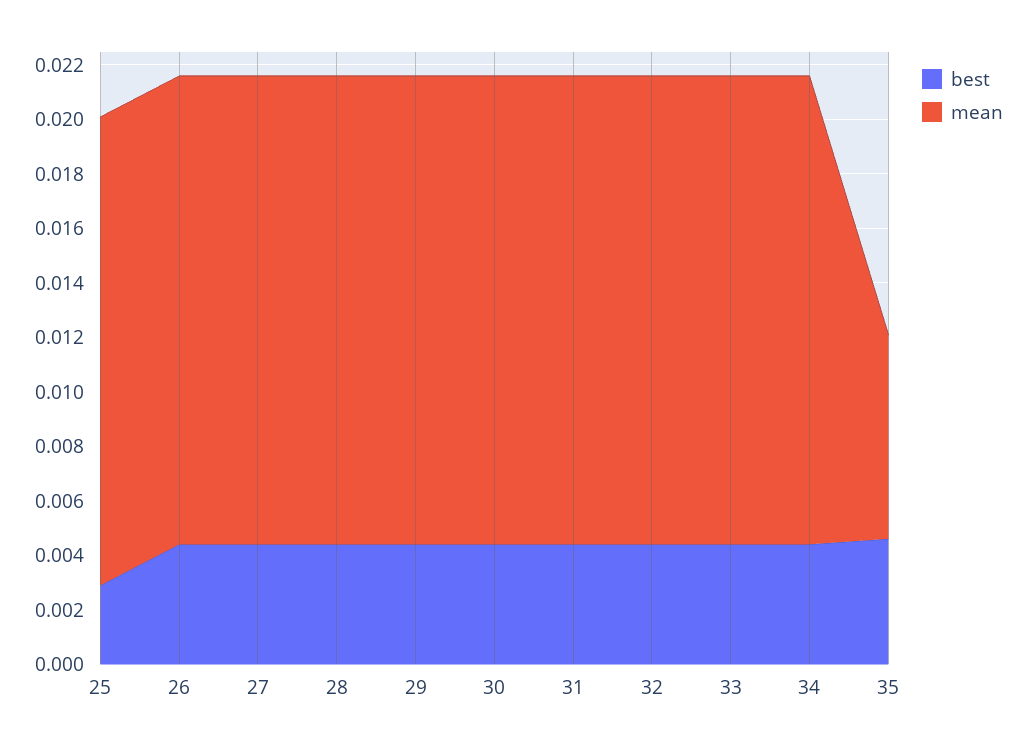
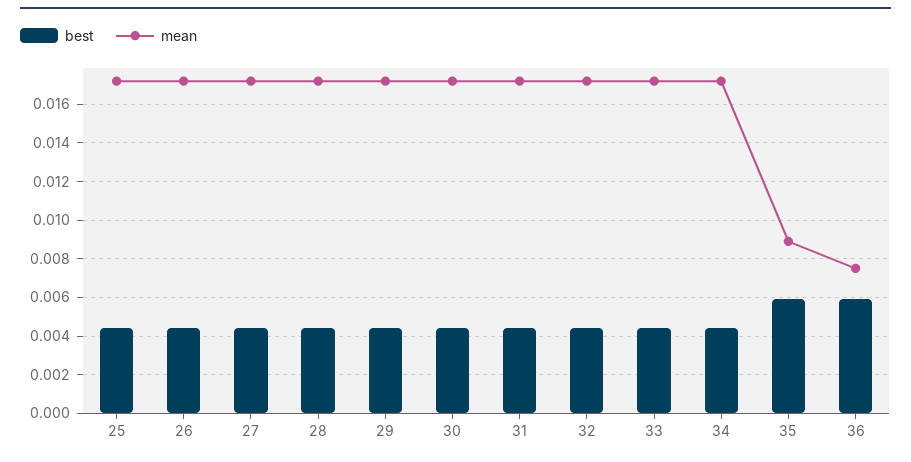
best, 25: 0.003 -> 0.0045
best, 35: 0.0045 -> 0.006
mean, 35: 0.0075 -> 0.009
best, 36: none -> 0.006
mean, 36: none -> 0.0075

